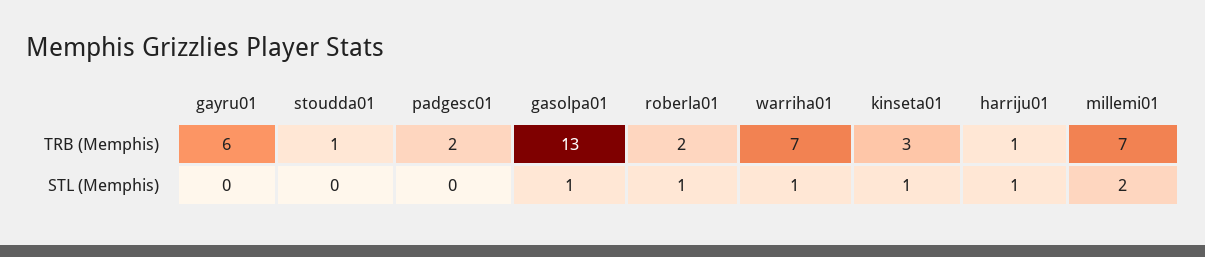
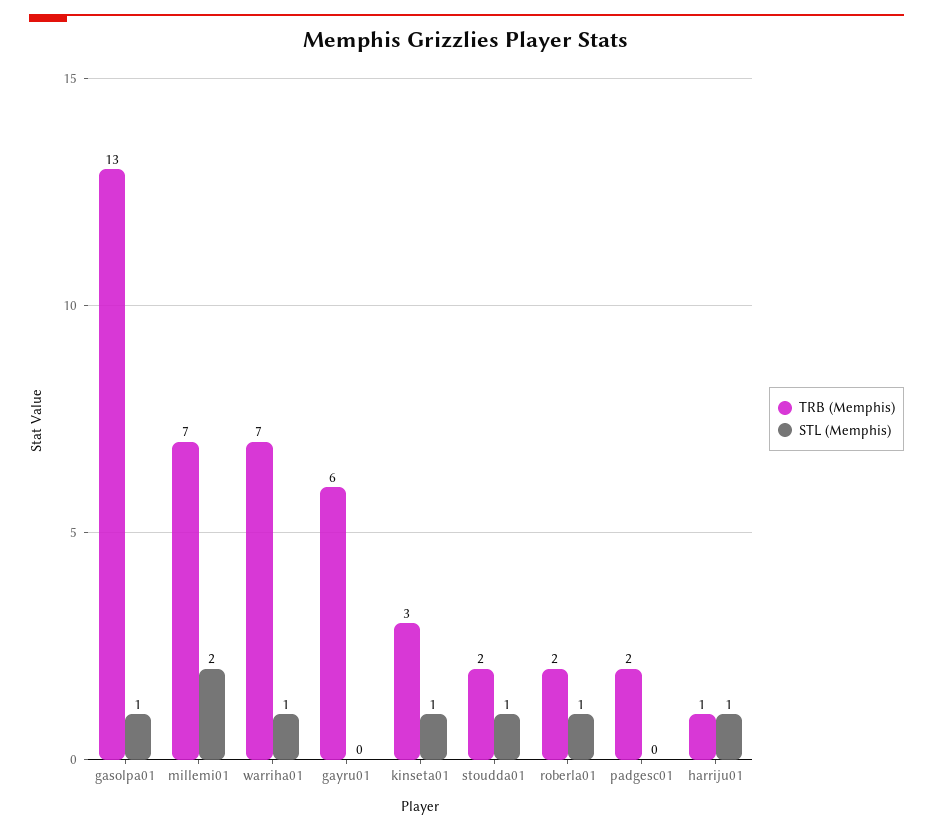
TRB (Memphis), stoudda01: 1 -> 2
STL (Memphis), stoudda01: 0 -> 1

